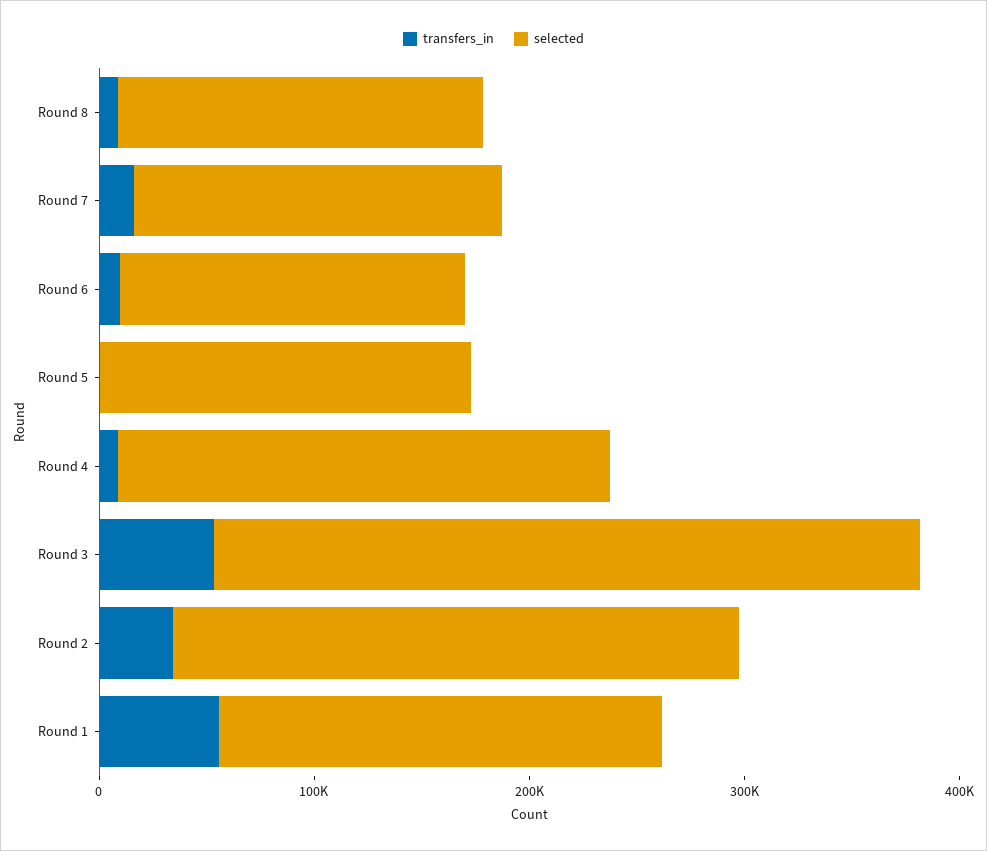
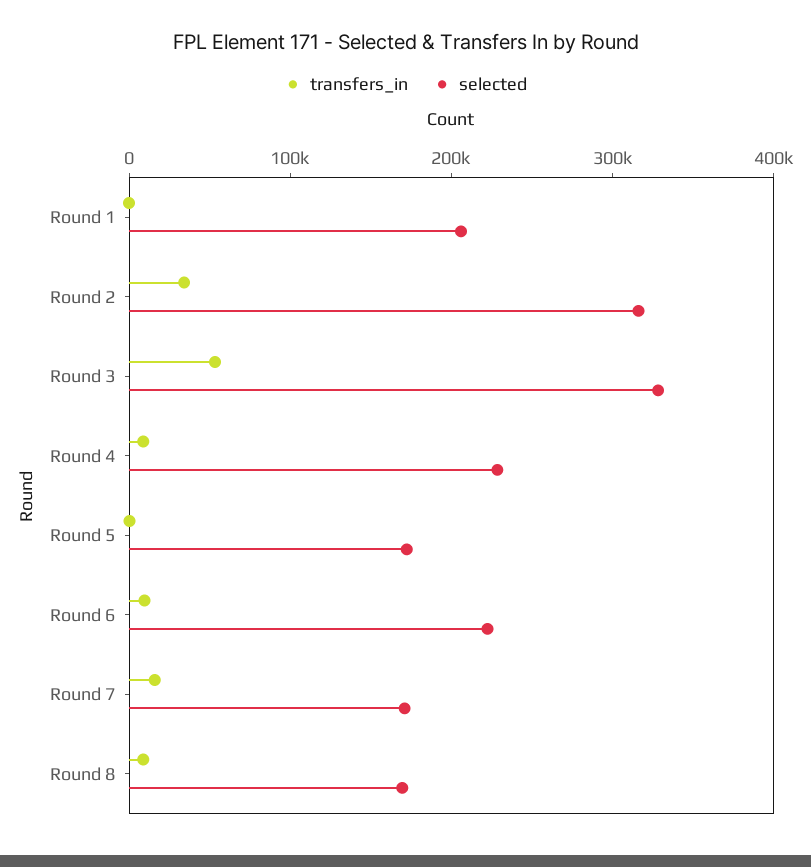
selected, Round 6: 160000 -> 220000
selected, Round 2: 260000 -> 320000
transfers_in, Round 1: 60000 -> 0

